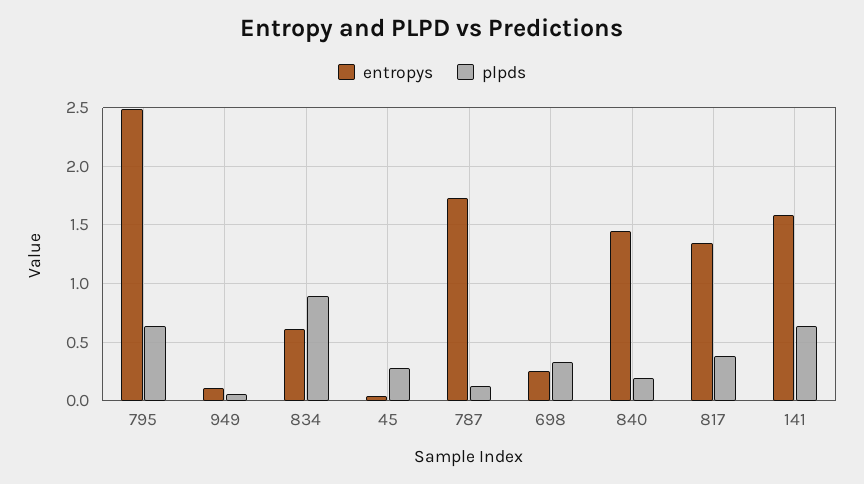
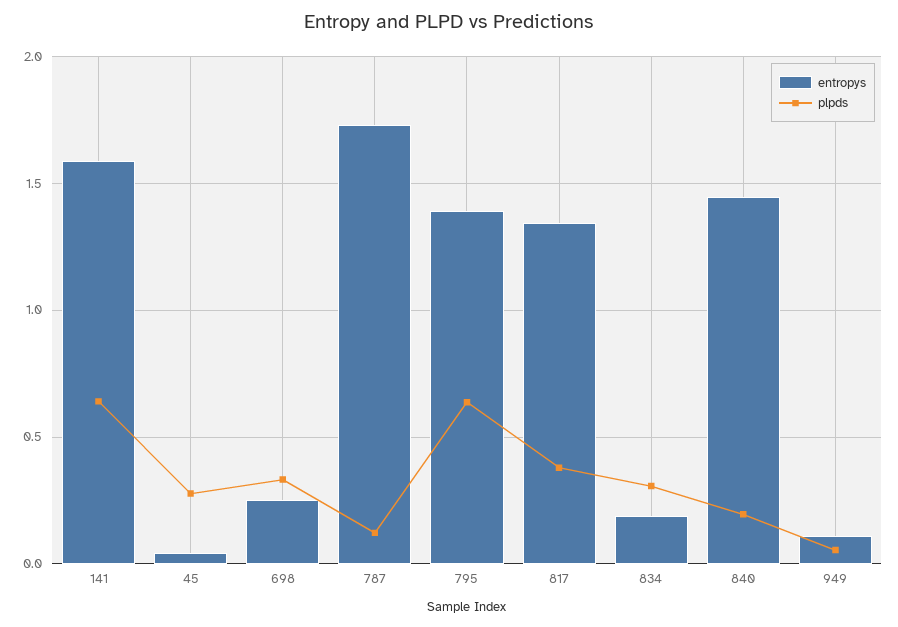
entropys, 795: 2.5 -> 1.4
entropys, 834: 0.6 -> 0.2
plpds, 834: 0.9 -> 0.3

